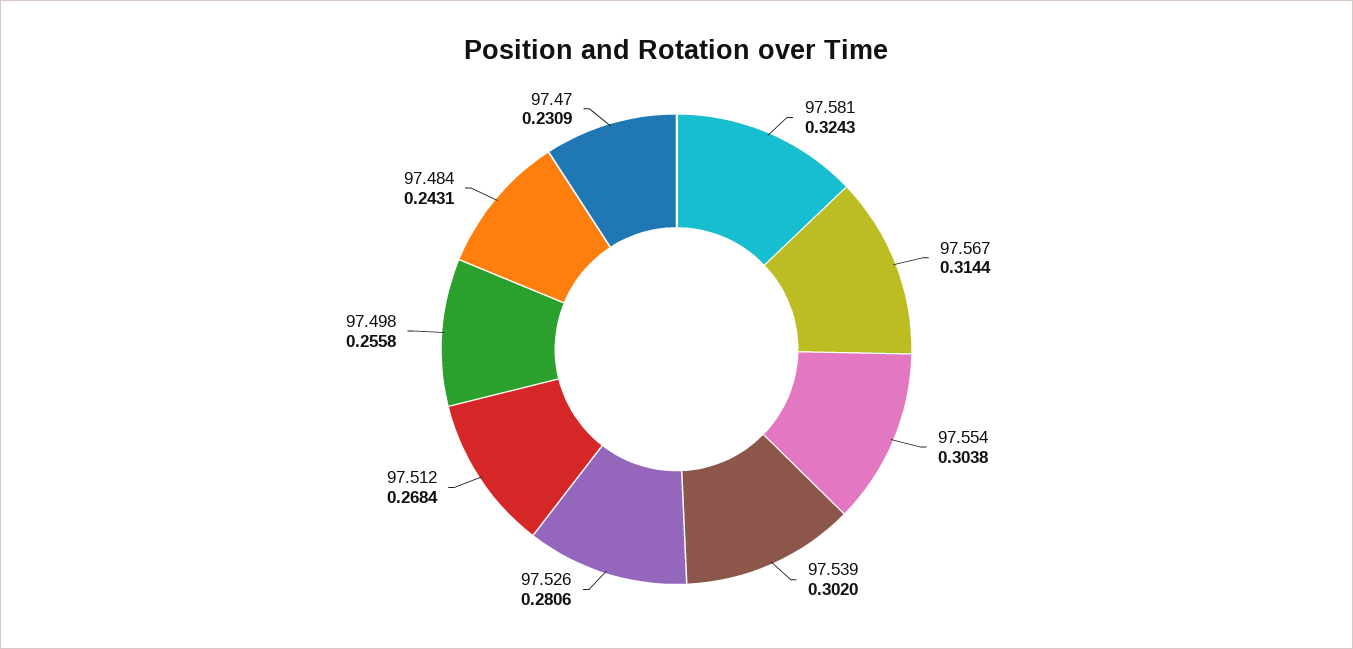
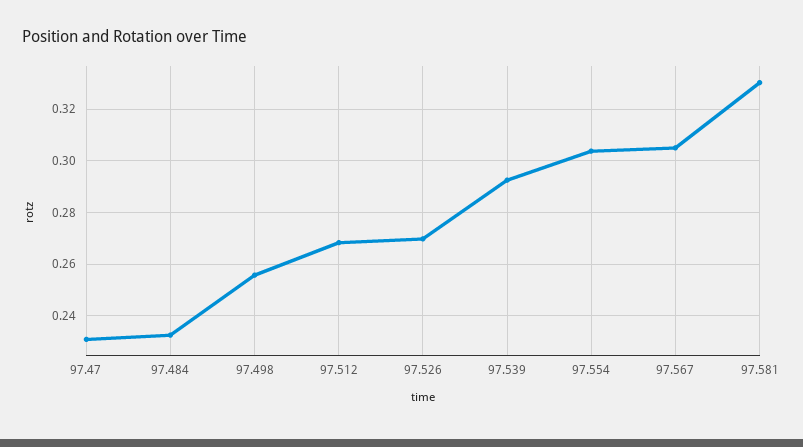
97.581: 0.3243 -> 0.33
97.567: 0.3144 -> 0.305
97.539: 0.302 -> 0.2925
97.526: 0.2806 -> 0.27
97.484: 0.2431 -> 0.2325

